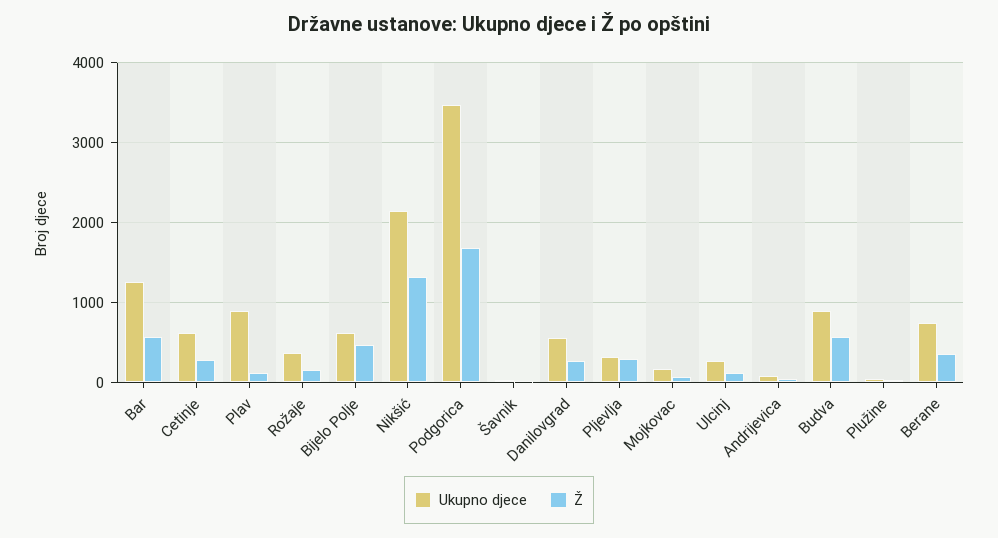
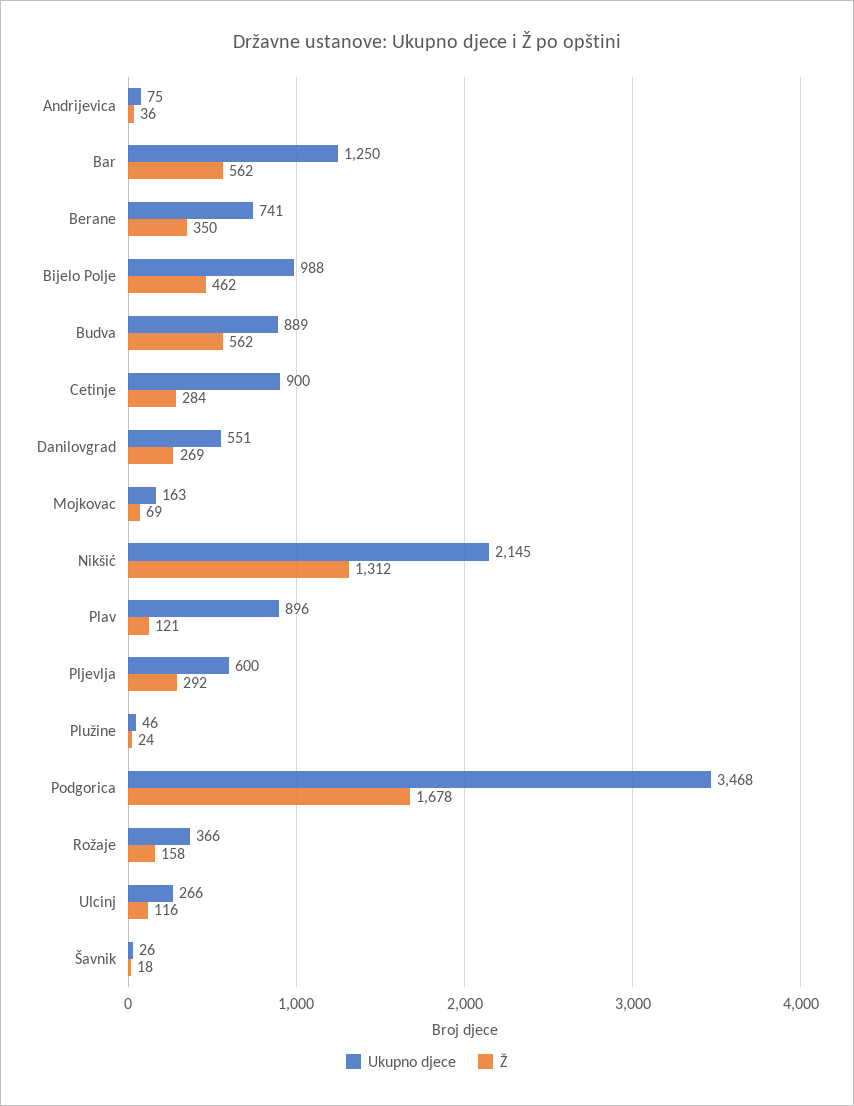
Ukupno djece, Cetinje: 600 -> 900
Ukupno djece, Bijelo Polje: 600 -> 988
Ukupno djece, Pljevlja: 300 -> 600

